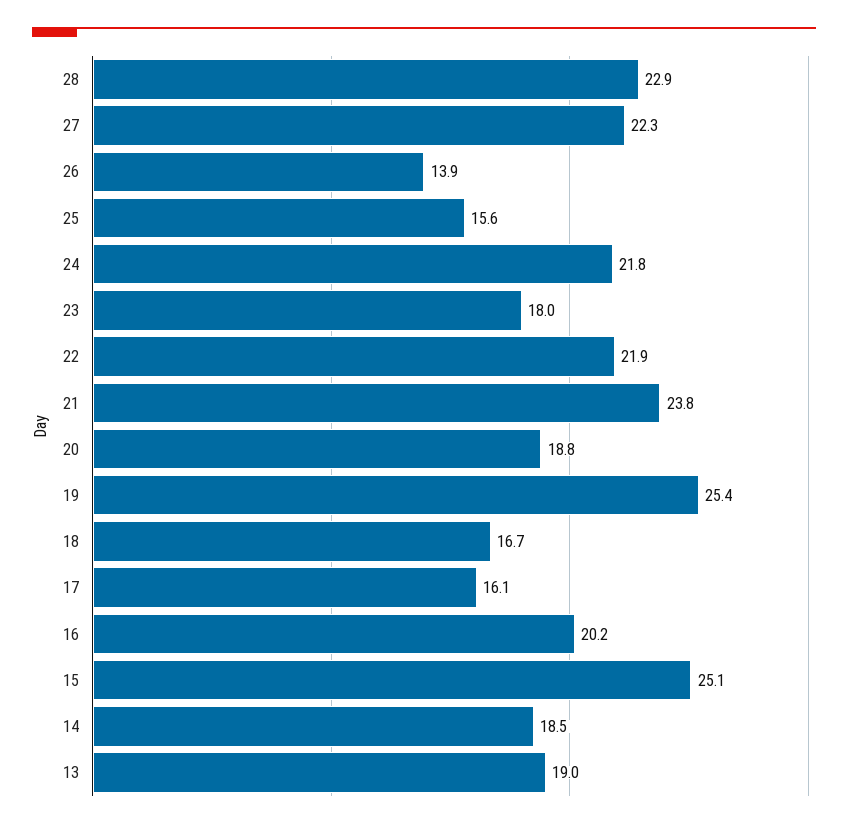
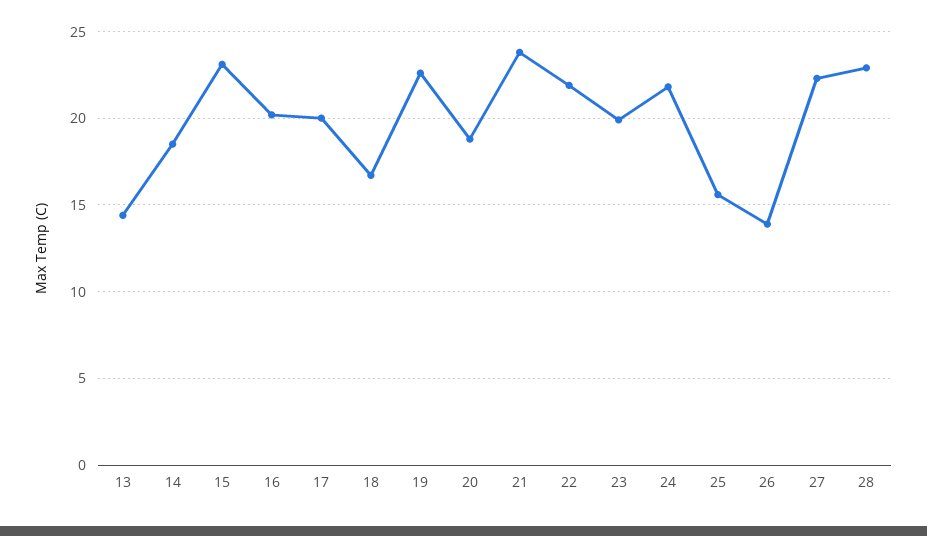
23: 18 -> 20
19: 25.4 -> 22.5
17: 16.1 -> 20
15: 25.1 -> 23
13: 19 -> 14.5

